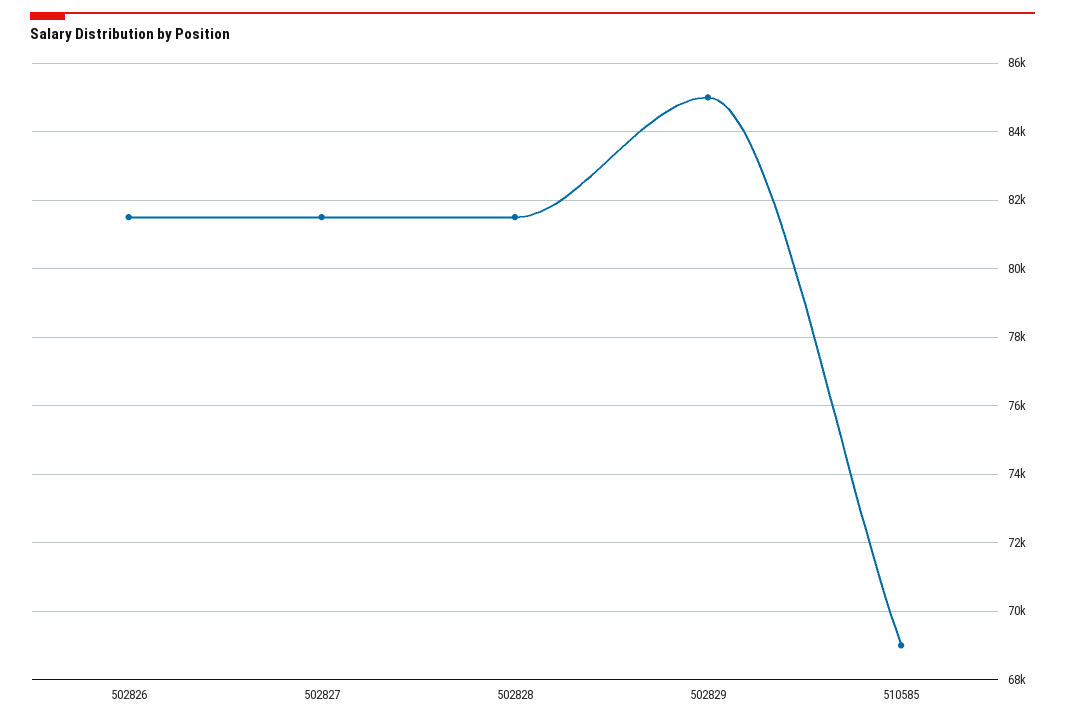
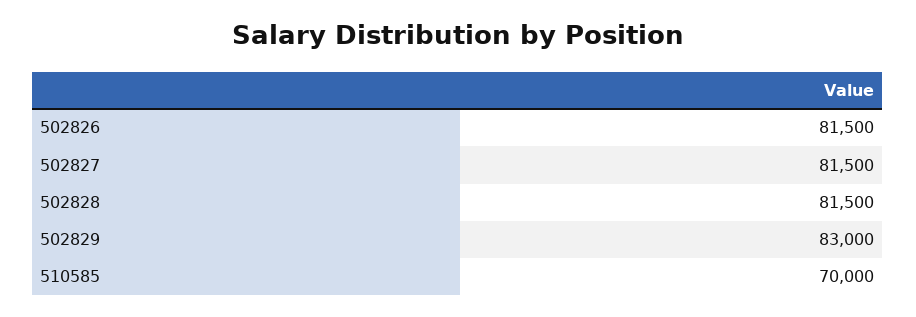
502829: 85000 -> 83000
510585: 69000 -> 70000

